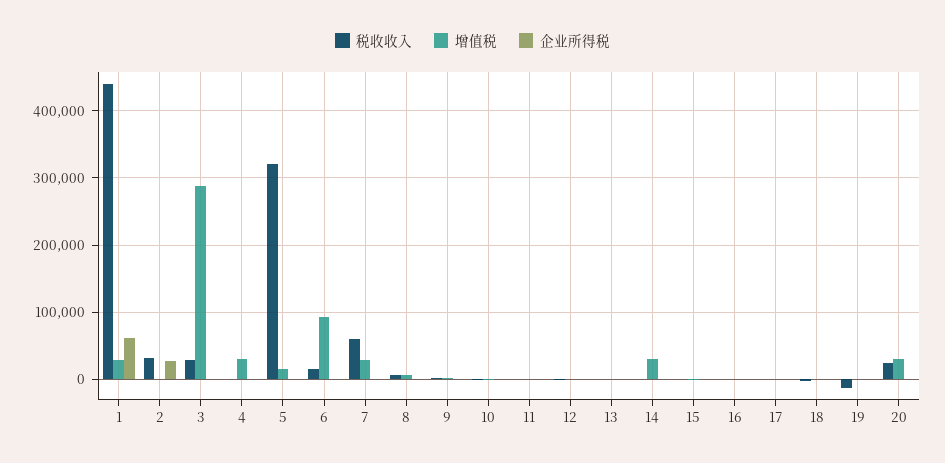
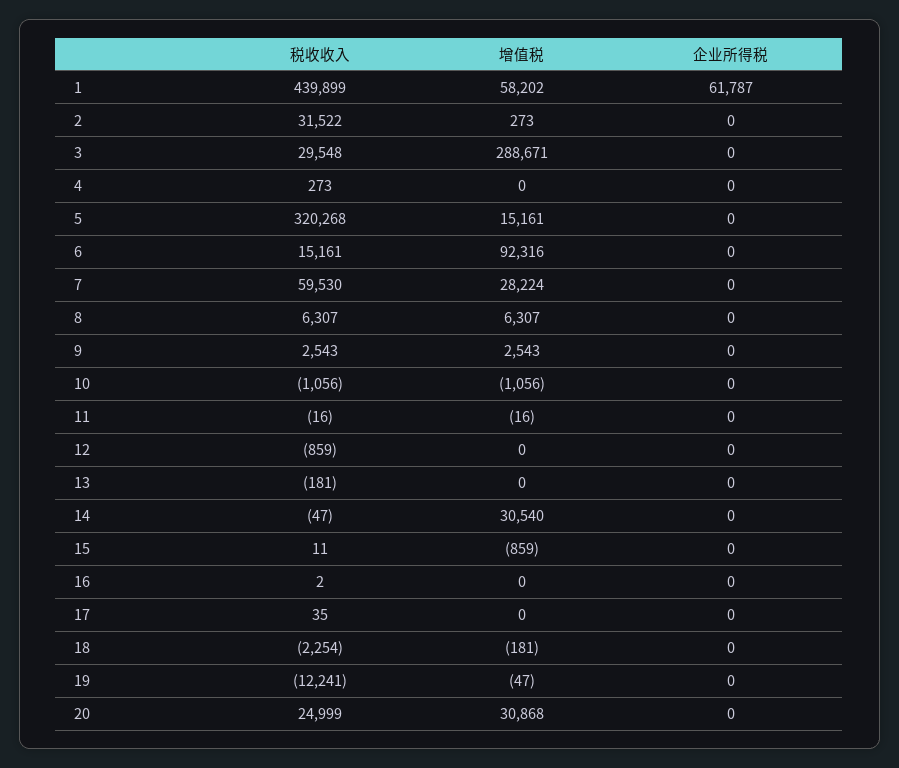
增值税, 1: 30000 -> 58202
企业所得税, 2: 30000 -> 0
增值税, 4: 30000 -> 0

